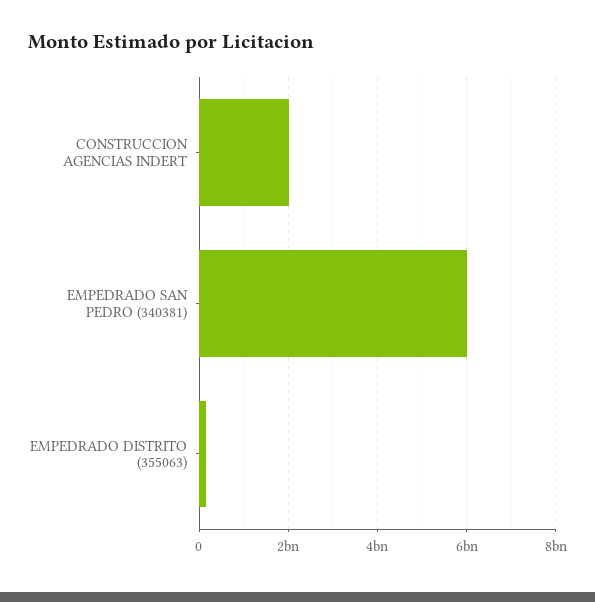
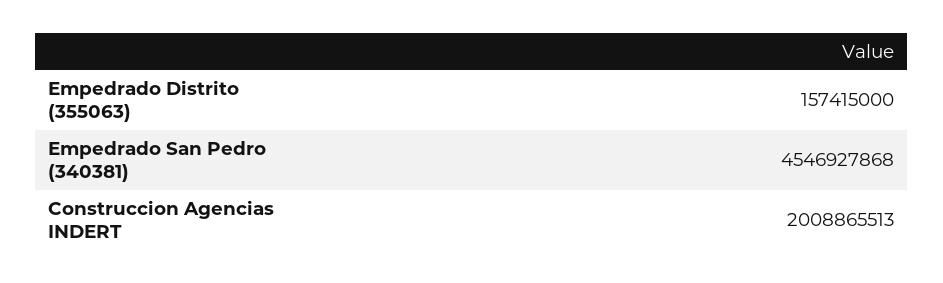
EMPEDRADO SAN PEDRO (340381): 6000000000 -> 4546927868

